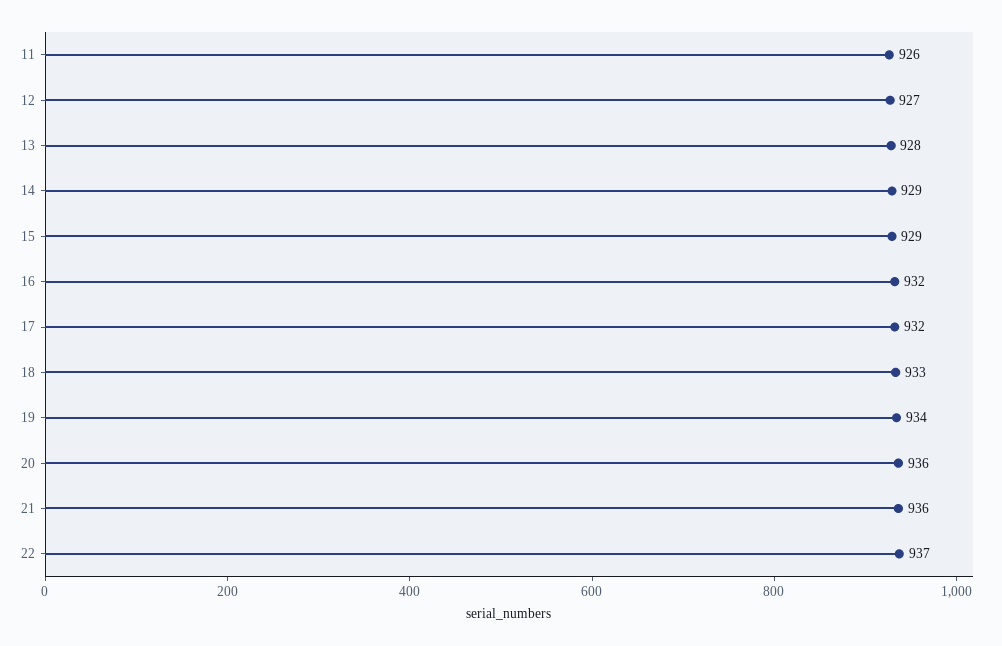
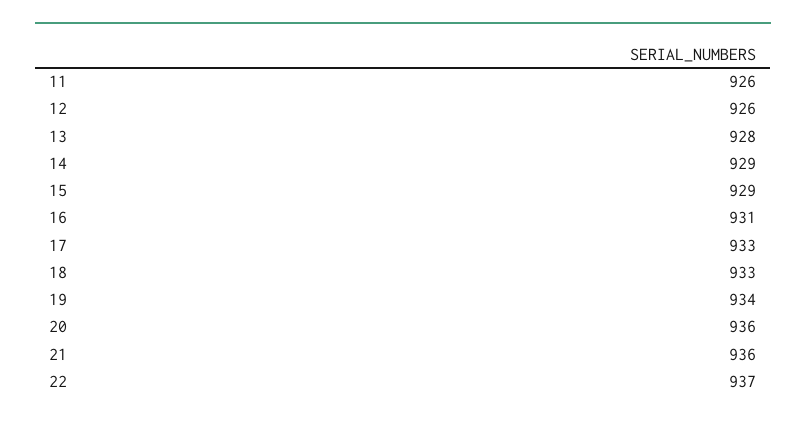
12: 927 -> 926
16: 932 -> 931
17: 932 -> 933

